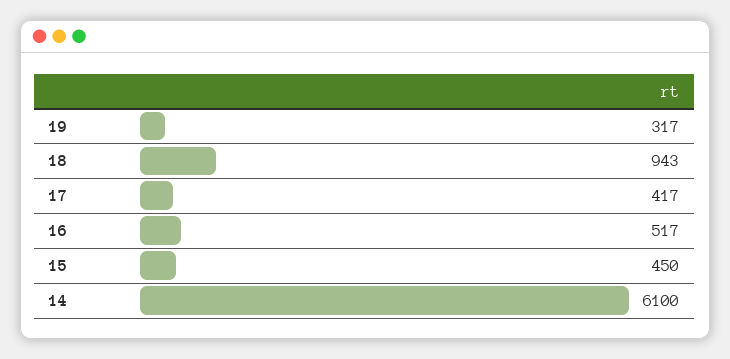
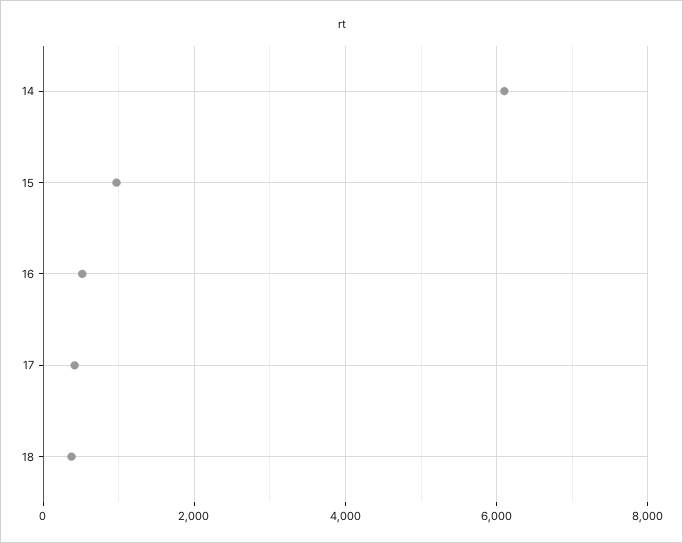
19: 317 -> none
18: 943 -> 400
15: 450 -> 1000

